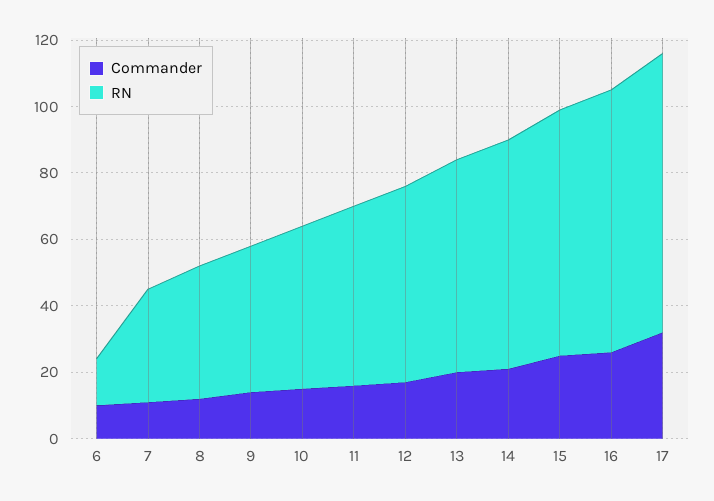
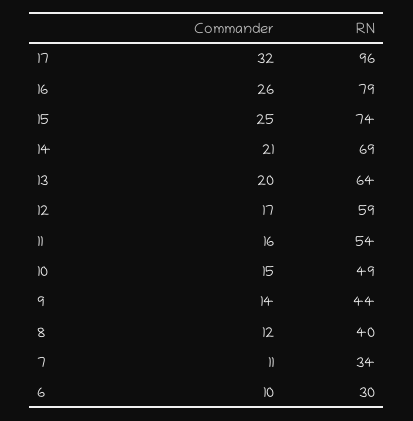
RN, 6: 15 -> 30
RN, 17: 85 -> 96

